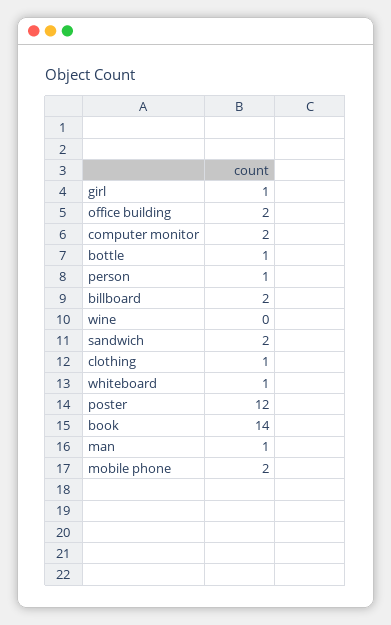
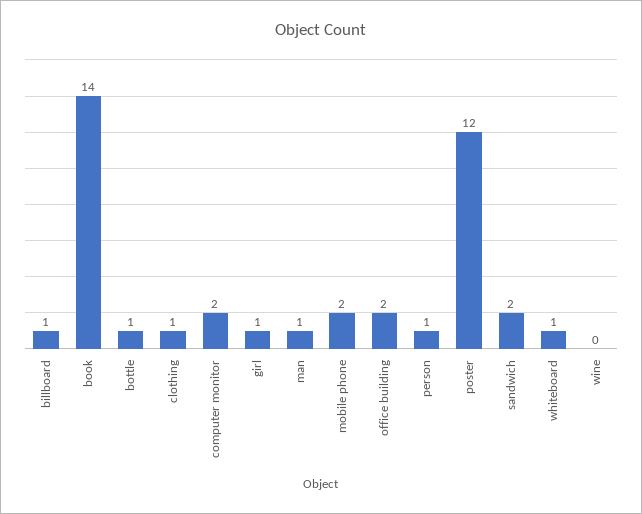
billboard: 2 -> 1

